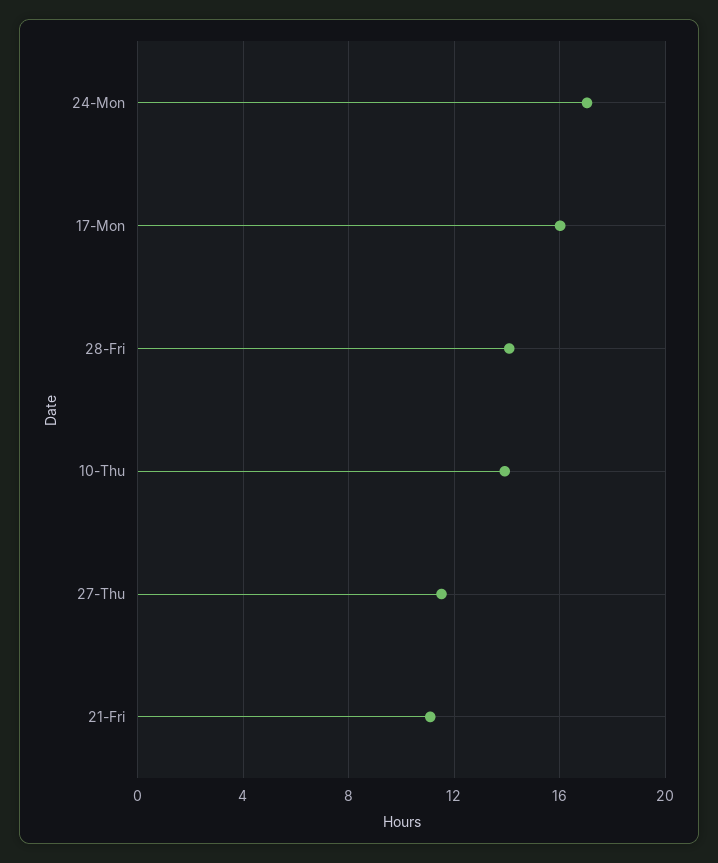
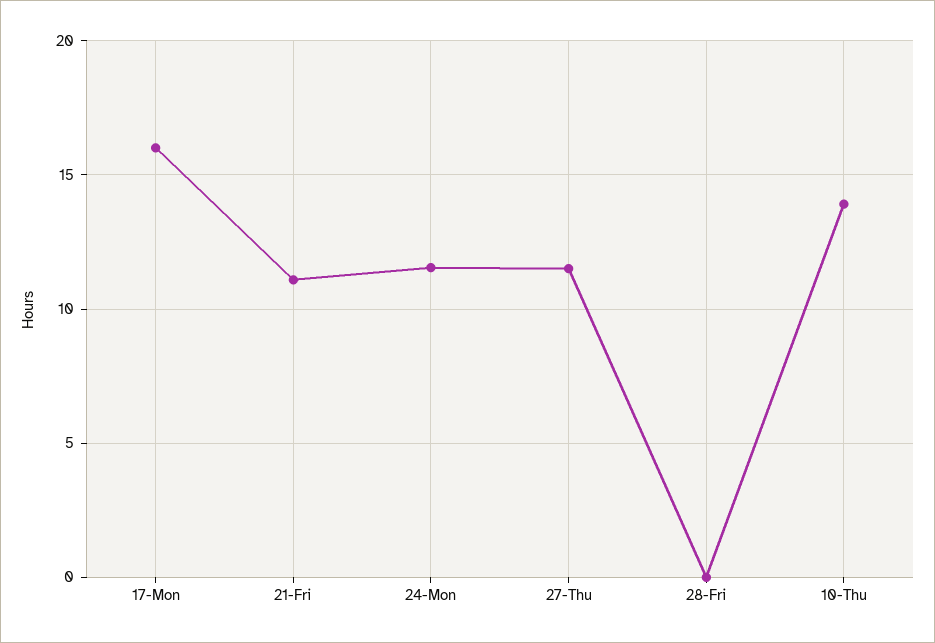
24-Mon: 17 -> 11.5
28-Fri: 14 -> 0

